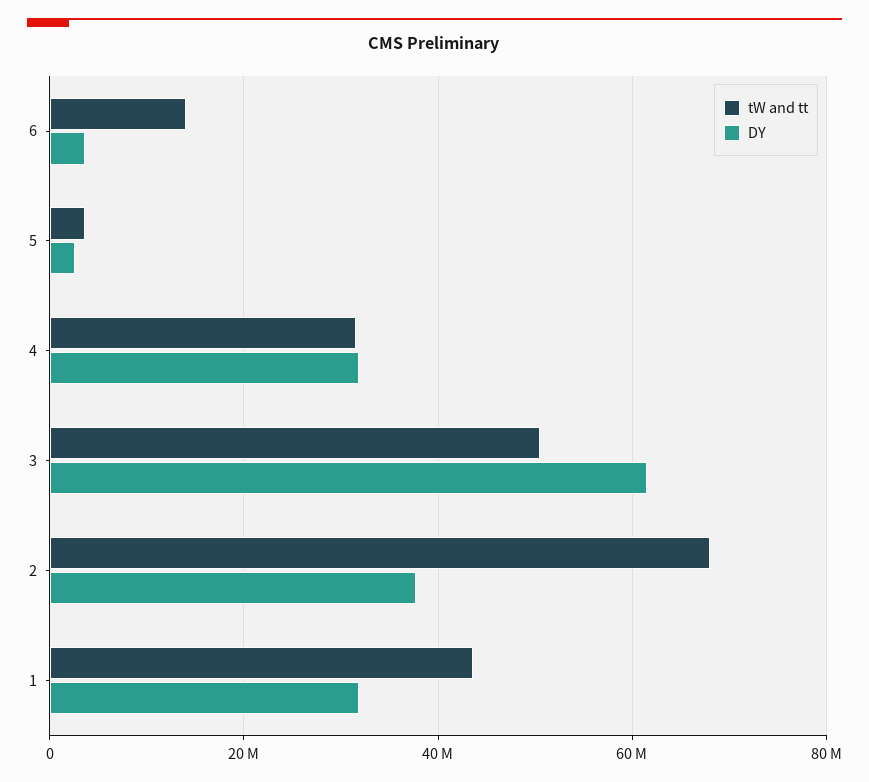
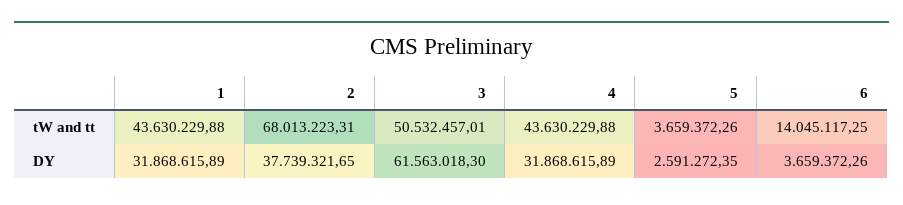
tW and tt, 4: 32000000 -> 43630229.88

